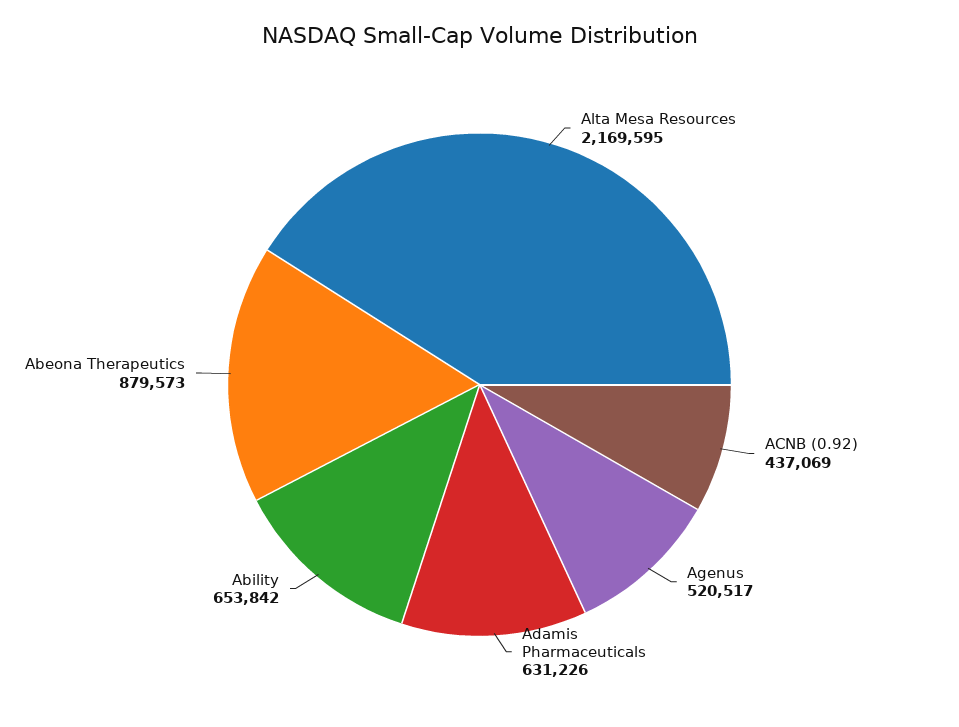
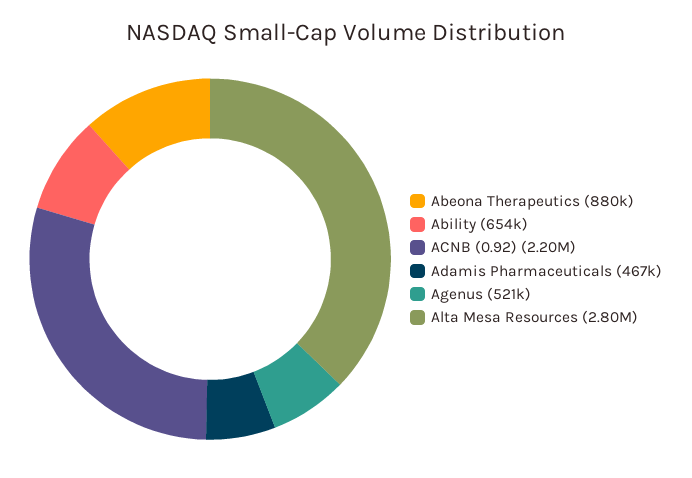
Alta Mesa Resources: 2169595 -> 2800000
ACNB (0.92): 437069 -> 2200000
Adamis Pharmaceuticals: 631226 -> 467000

